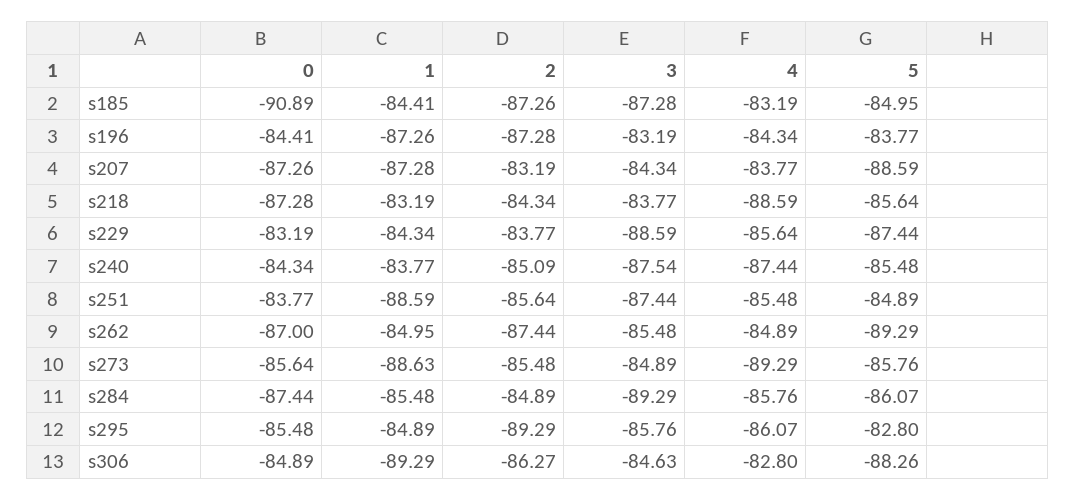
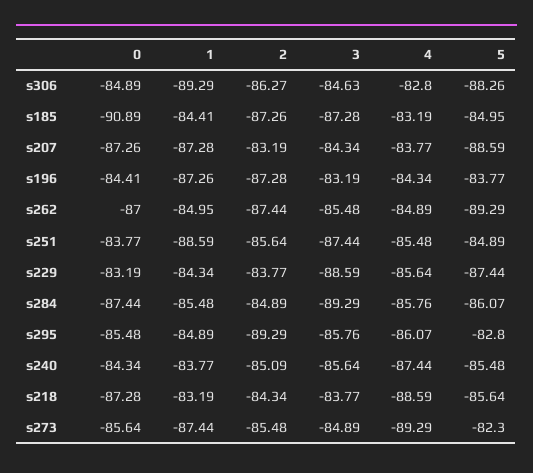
3, s240: -87.54 -> -85.64
1, s273: -88.63 -> -87.44
5, s273: -85.76 -> -82.3

